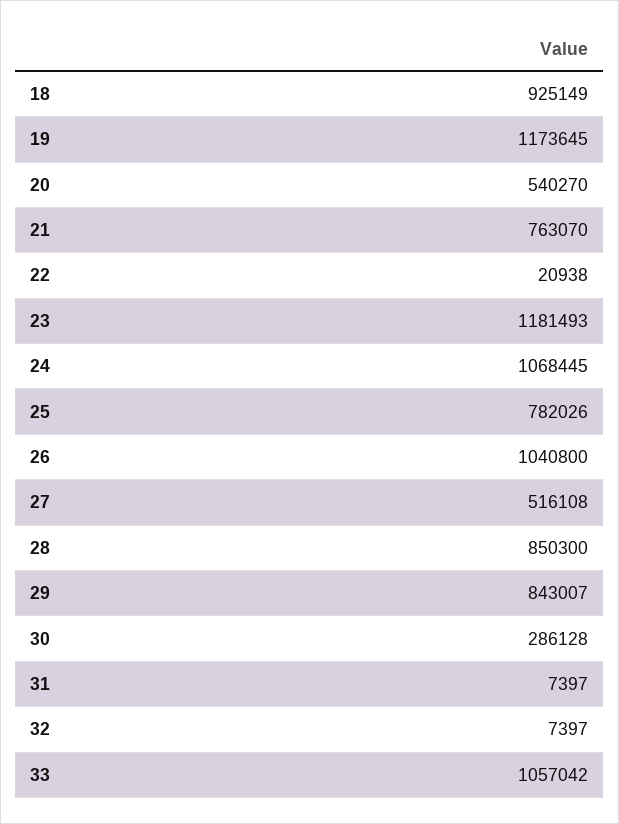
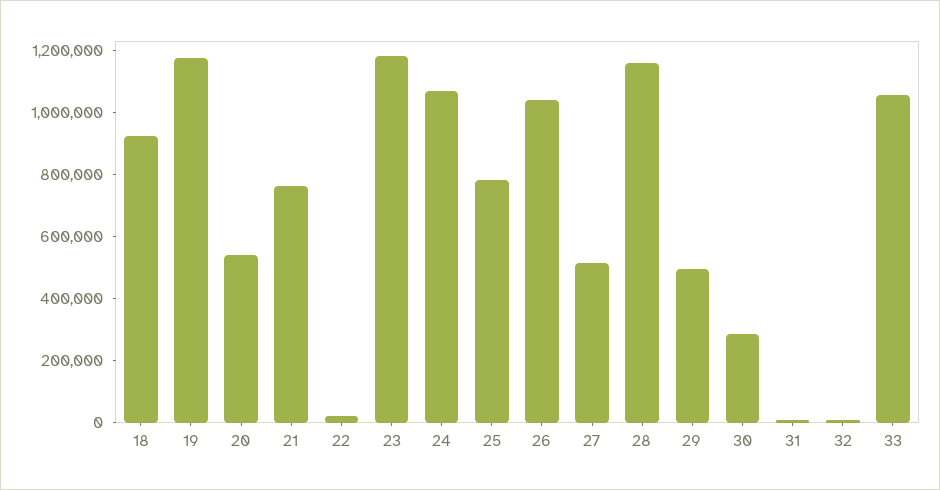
28: 850300 -> 1150000
29: 843007 -> 500000

